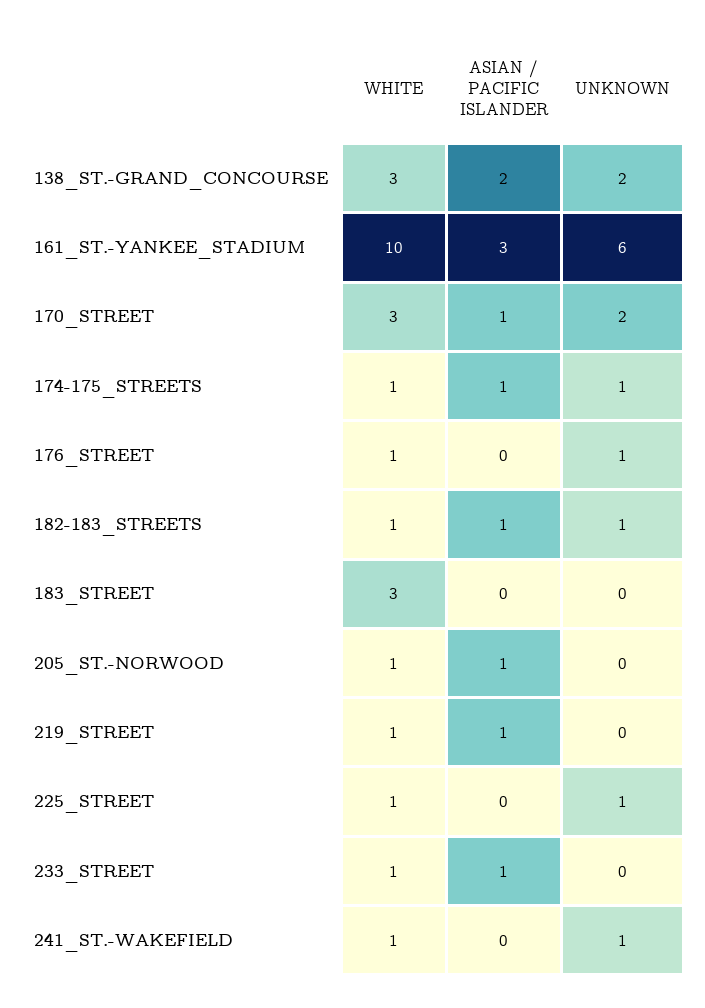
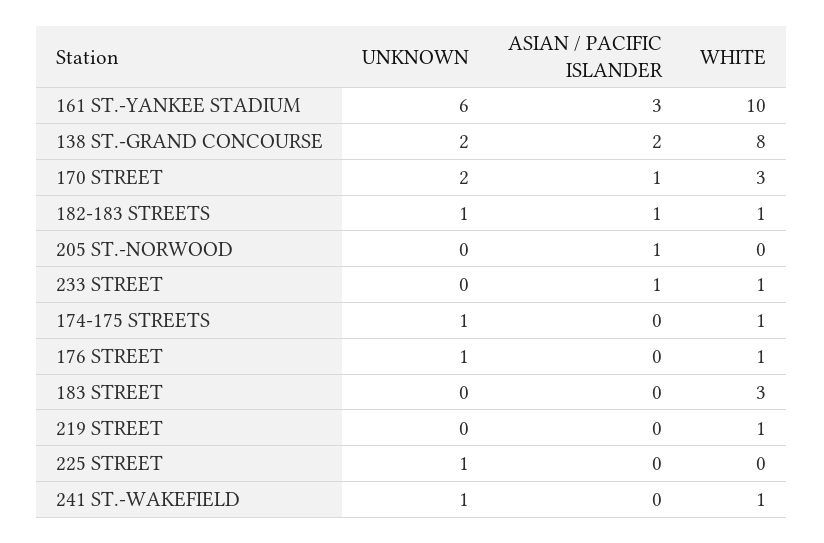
WHITE, 138_ST.-GRAND_CONCOURSE: 3 -> 8
ASIAN / PACIFIC ISLANDER, 174-175_STREETS: 1 -> 0
WHITE, 205_ST.-NORWOOD: 1 -> 0
ASIAN / PACIFIC ISLANDER, 219_STREET: 1 -> 0
WHITE, 225_STREET: 1 -> 0

